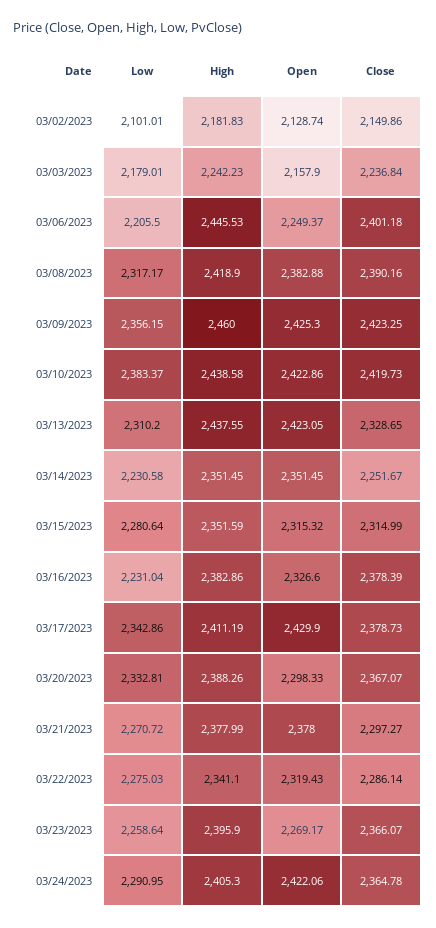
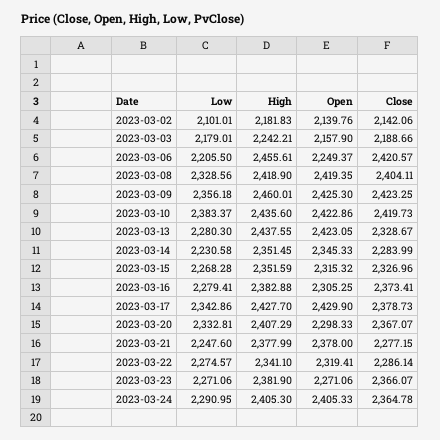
Open, 03/02/2023: 2128.74 -> 2139.76
Close, 03/02/2023: 2149.86 -> 2142.06
High, 03/03/2023: 2242.23 -> 2242.21
Close, 03/03/2023: 2236.84 -> 2188.66
High, 03/06/2023: 2445.53 -> 2455.61
Close, 03/06/2023: 2401.18 -> 2420.57
Low, 03/08/2023: 2317.17 -> 2328.56
Open, 03/08/2023: 2382.88 -> 2419.35
Close, 03/08/2023: 2390.16 -> 2404.11
Low, 03/09/2023: 2356.15 -> 2356.18
High, 03/09/2023: 2460 -> 2460.01
High, 03/10/2023: 2438.58 -> 2435.6
Low, 03/13/2023: 2310.2 -> 2280.3
Close, 03/13/2023: 2328.65 -> 2328.67
Open, 03/14/2023: 2351.45 -> 2345.33
Close, 03/14/2023: 2251.67 -> 2283.99
Low, 03/15/2023: 2280.64 -> 2268.28
Close, 03/15/2023: 2314.99 -> 2326.96
Low, 03/16/2023: 2231.04 -> 2279.41
High, 03/16/2023: 2382.86 -> 2382.88
Open, 03/16/2023: 2326.6 -> 2305.25
Close, 03/16/2023: 2378.39 -> 2373.41
High, 03/17/2023: 2411.19 -> 2427.7
High, 03/20/2023: 2388.26 -> 2407.29
Low, 03/21/2023: 2270.72 -> 2247.6
Close, 03/21/2023: 2297.27 -> 2277.15
Low, 03/22/2023: 2275.03 -> 2274.57
Open, 03/22/2023: 2319.43 -> 2319.41
Low, 03/23/2023: 2258.64 -> 2271.06
High, 03/23/2023: 2395.9 -> 2381.9
Open, 03/23/2023: 2269.17 -> 2271.06
Open, 03/24/2023: 2422.06 -> 2405.33

